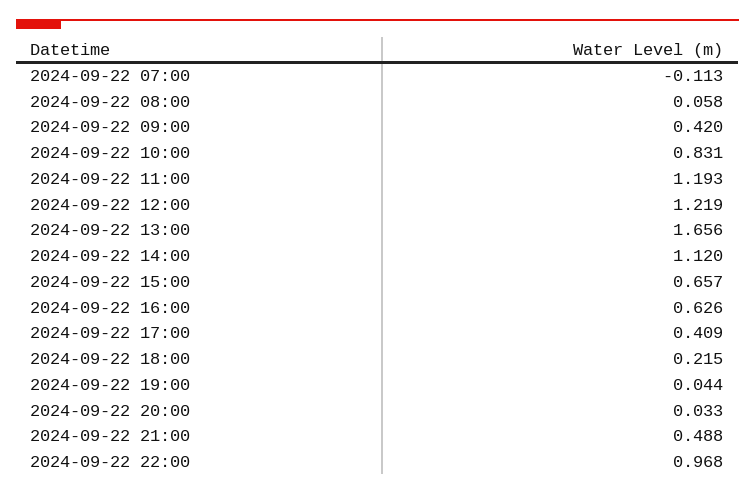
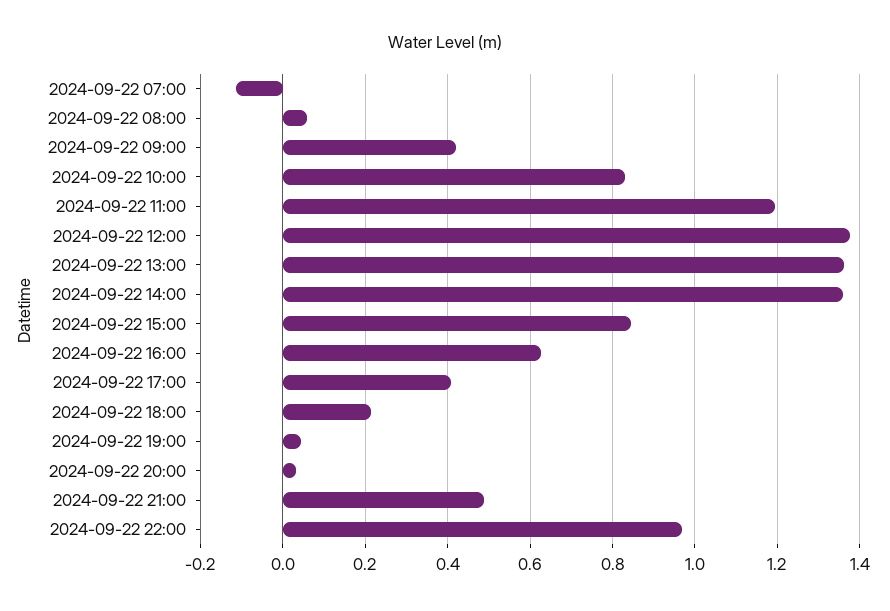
2024-09-22 12:00: 1.219 -> 1.38
2024-09-22 13:00: 1.656 -> 1.36
2024-09-22 14:00: 1.12 -> 1.36
2024-09-22 15:00: 0.657 -> 0.84

